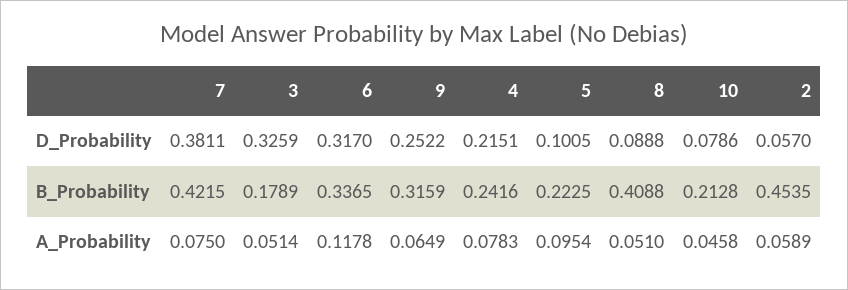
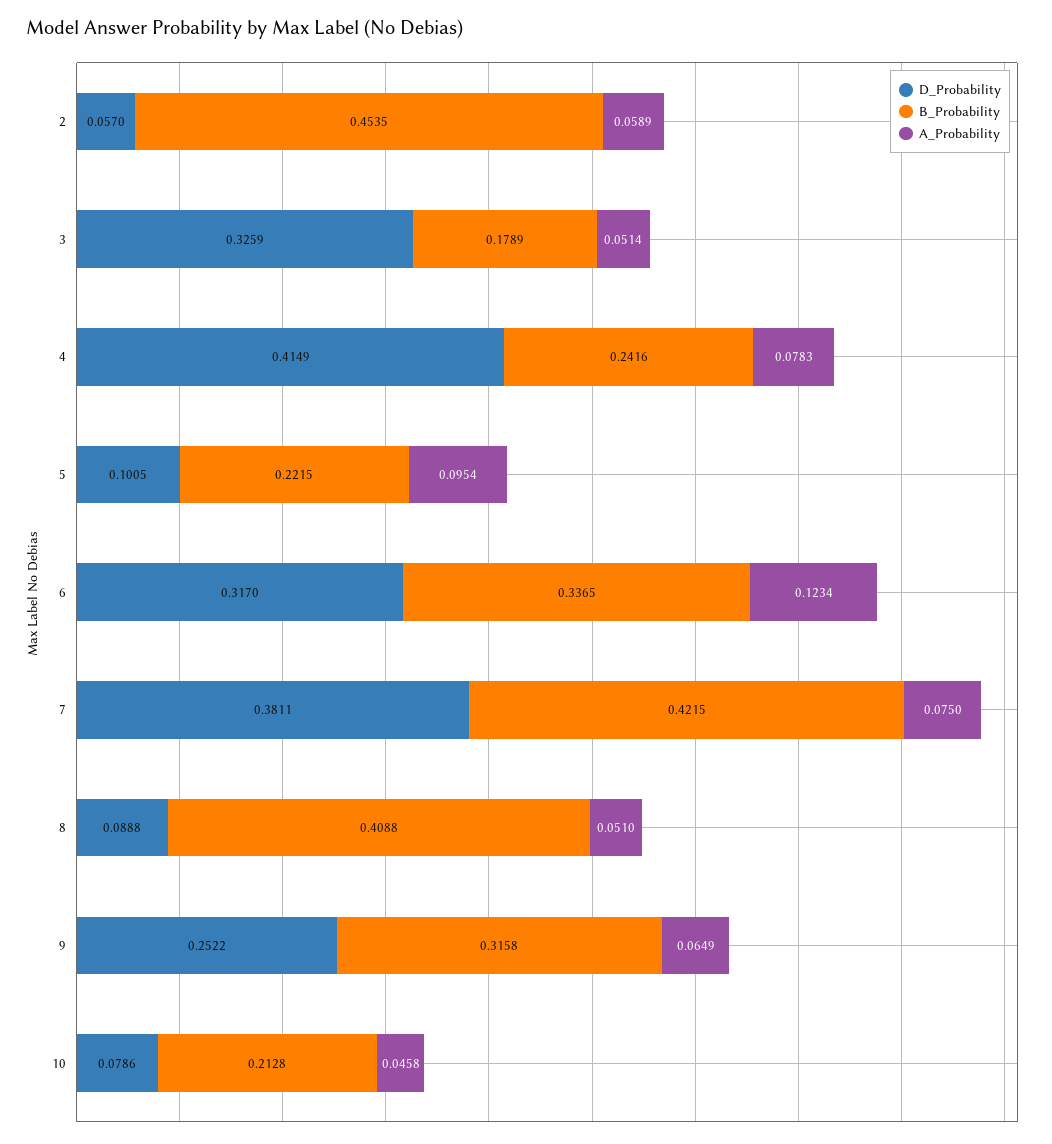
D_Probability, 4: 0.2151 -> 0.4149
B_Probability, 9: 0.3159 -> 0.3158
B_Probability, 5: 0.2225 -> 0.2215
A_Probability, 6: 0.1178 -> 0.1234

